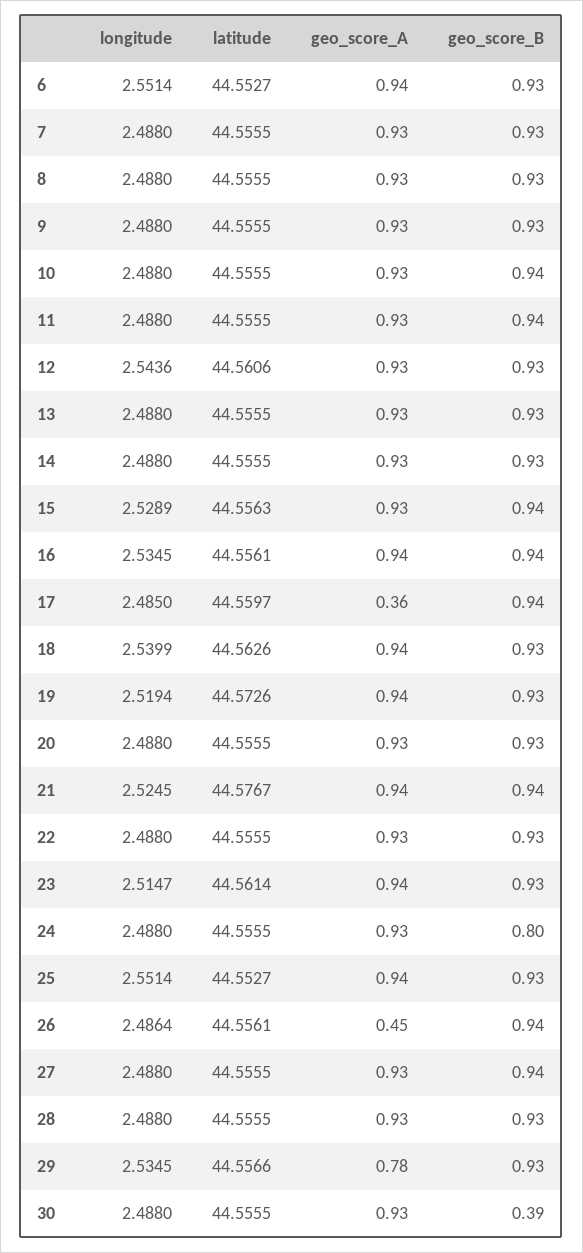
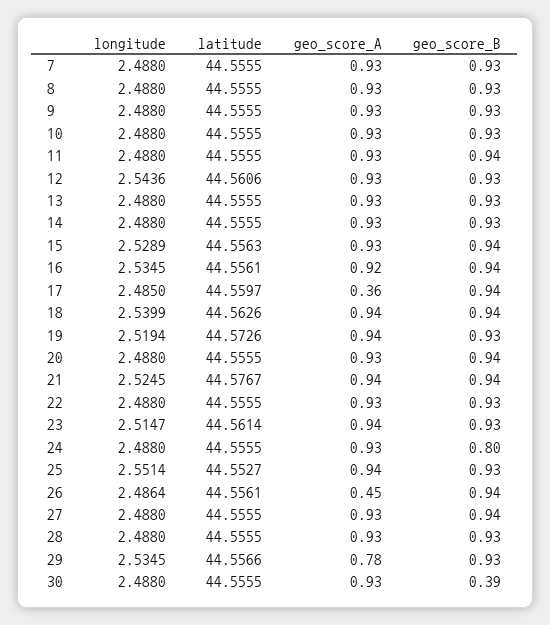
longitude, 6: 2.5514 -> none
latitude, 6: 44.5527 -> none
geo_score_A, 6: 0.94 -> none
geo_score_B, 6: 0.93 -> none
geo_score_B, 10: 0.94 -> 0.93
geo_score_A, 16: 0.94 -> 0.92
geo_score_B, 18: 0.93 -> 0.94
geo_score_B, 20: 0.93 -> 0.94

